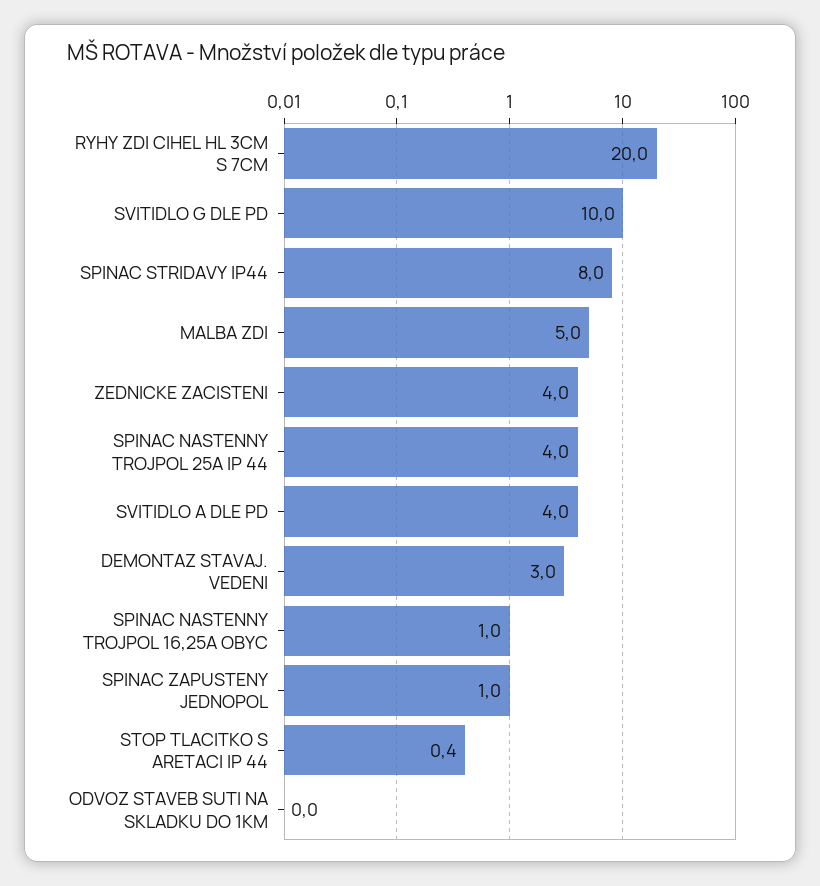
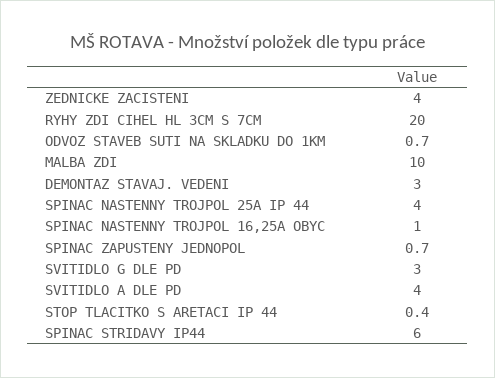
SVITIDLO G DLE PD: 10 -> 3
SPINAC STRIDAVY IP44: 8 -> 6
MALBA ZDI: 5 -> 10
SPINAC ZAPUSTENY JEDNOPOL: 1 -> 0.7
ODVOZ STAVEB SUTI NA SKLADKU DO 1KM: 0 -> 0.7

